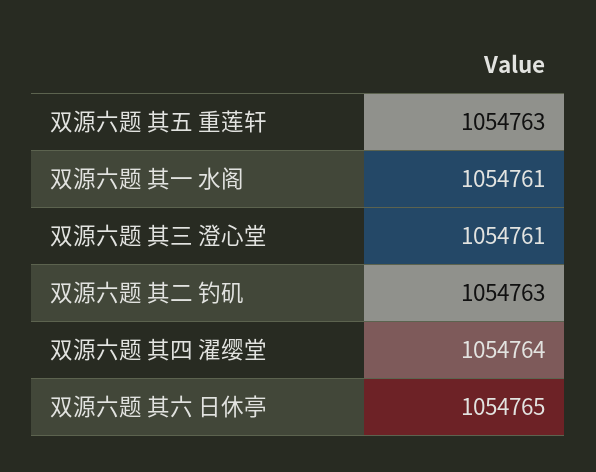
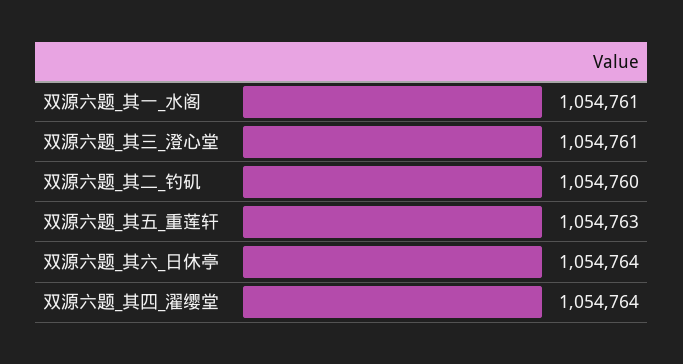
双源六题 其二 钓矶: 1054763 -> 1054760
双源六题 其六 日休亭: 1054765 -> 1054764

